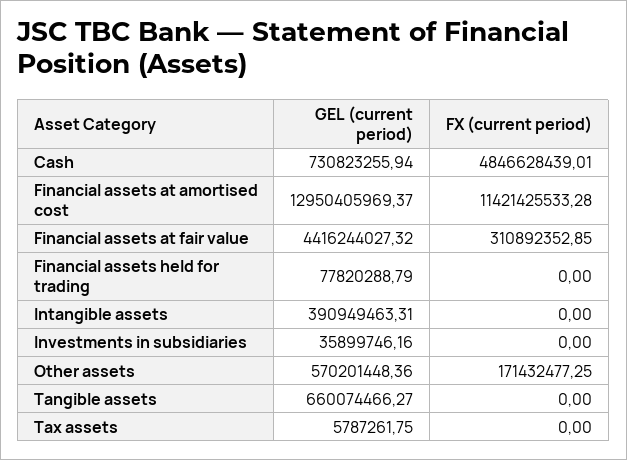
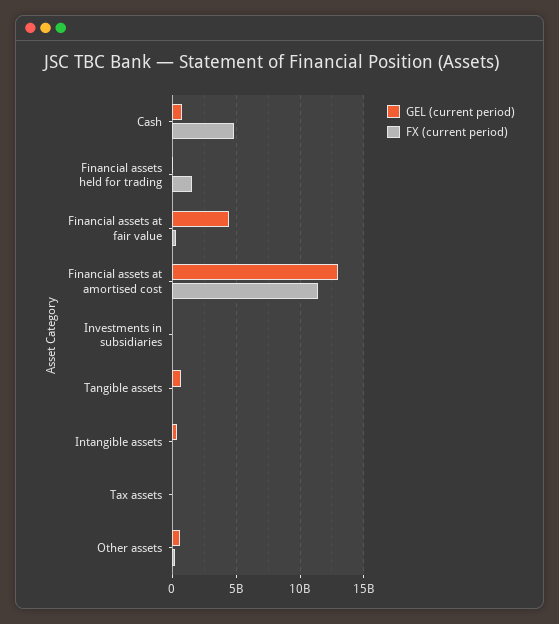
FX (current period), Financial assets held for trading: 0 -> 1500000000

